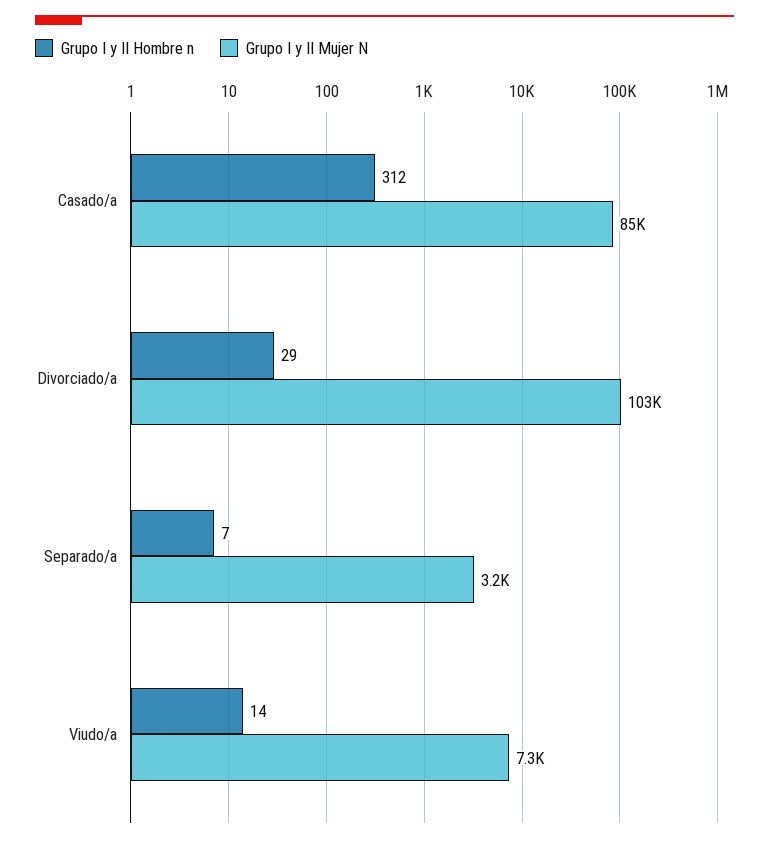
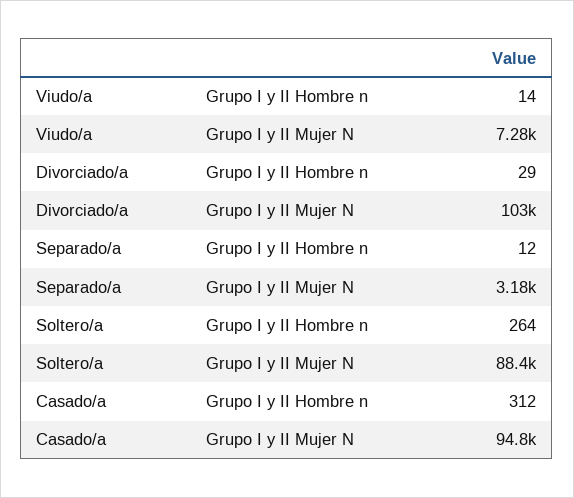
Grupo I y II Mujer N, Casado/a: 85000 -> 94800
Grupo I y II Hombre n, Separado/a: 7 -> 12
Grupo I y II Hombre n, Soltero/a: none -> 264
Grupo I y II Mujer N, Soltero/a: none -> 88400

